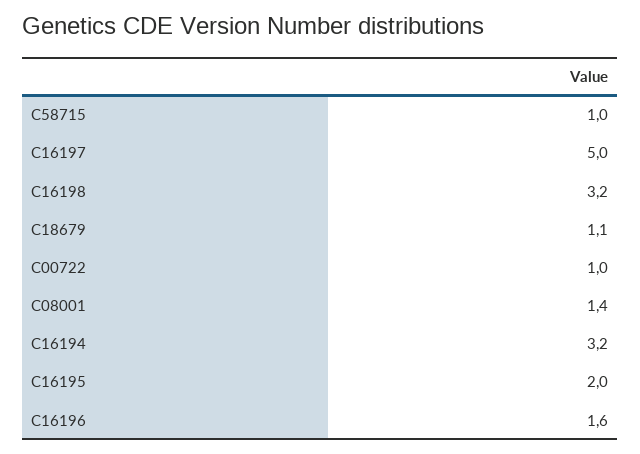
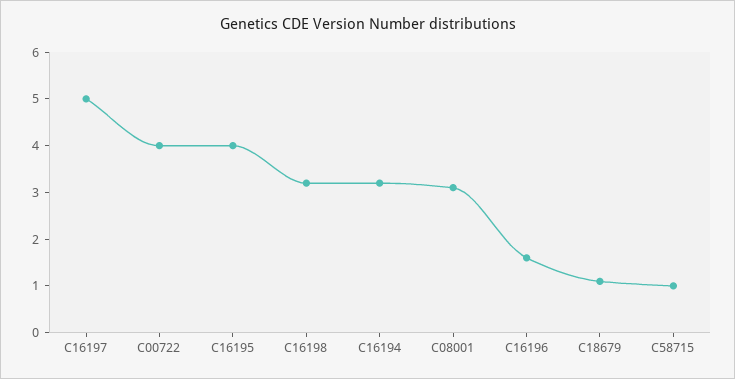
C00722: 1 -> 4
C08001: 1.4 -> 3
C16195: 2 -> 4

